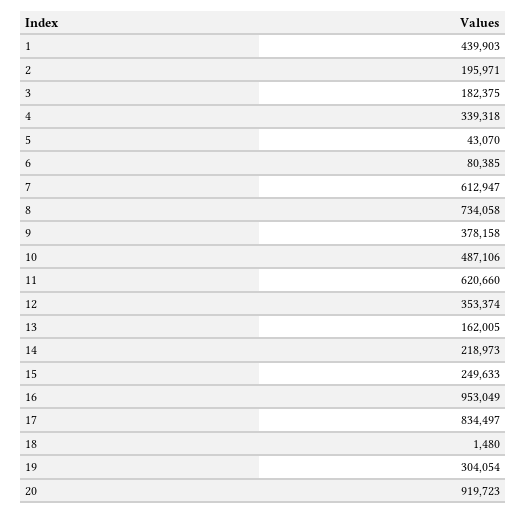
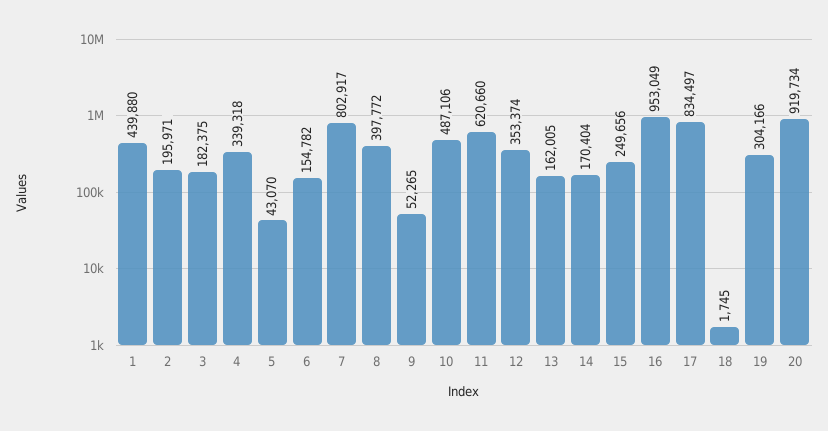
1: 439903 -> 439880
6: 80385 -> 154782
7: 612947 -> 802917
8: 734058 -> 397772
9: 378158 -> 52265
14: 218973 -> 170404
15: 249633 -> 249656
18: 1480 -> 1745
19: 304054 -> 304166
20: 919723 -> 919734

